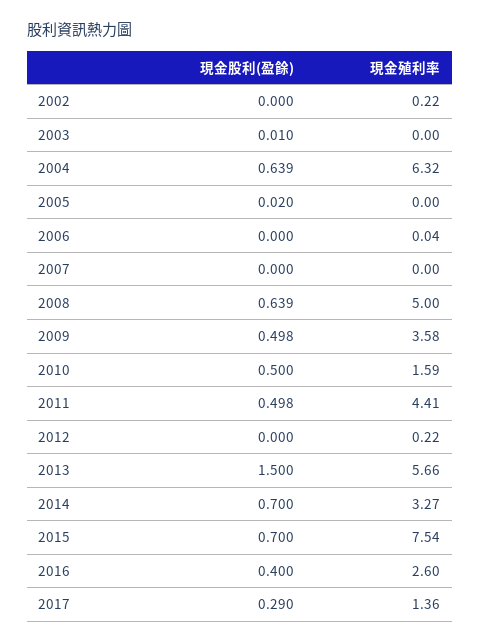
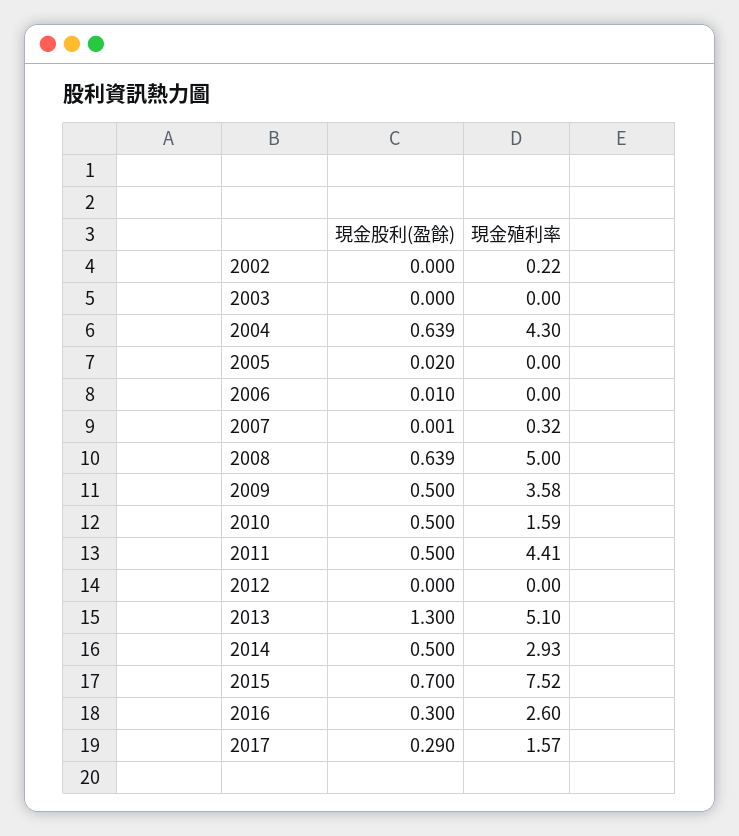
現金股利(盈餘), 2003: 0.01 -> 0
現金殖利率, 2004: 6.32 -> 4.3
現金股利(盈餘), 2006: 0 -> 0.01
現金殖利率, 2006: 0.04 -> 0
現金股利(盈餘), 2007: 0 -> 0.001
現金殖利率, 2007: 0 -> 0.32
現金股利(盈餘), 2009: 0.498 -> 0.5
現金股利(盈餘), 2011: 0.498 -> 0.5
現金殖利率, 2012: 0.22 -> 0
現金股利(盈餘), 2013: 1.5 -> 1.3
現金殖利率, 2013: 5.66 -> 5.1
現金股利(盈餘), 2014: 0.7 -> 0.5
現金殖利率, 2014: 3.27 -> 2.93
現金殖利率, 2015: 7.54 -> 7.52
現金股利(盈餘), 2016: 0.4 -> 0.3
現金殖利率, 2017: 1.36 -> 1.57

